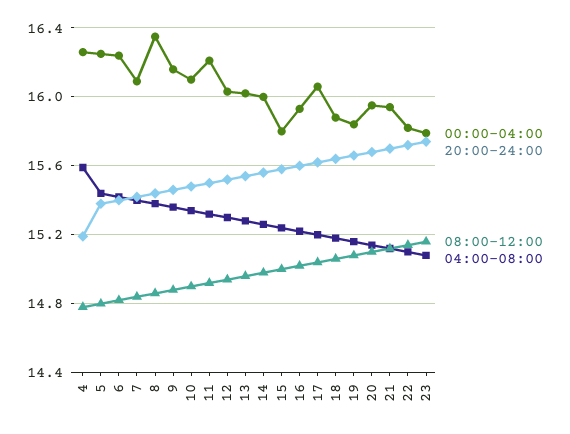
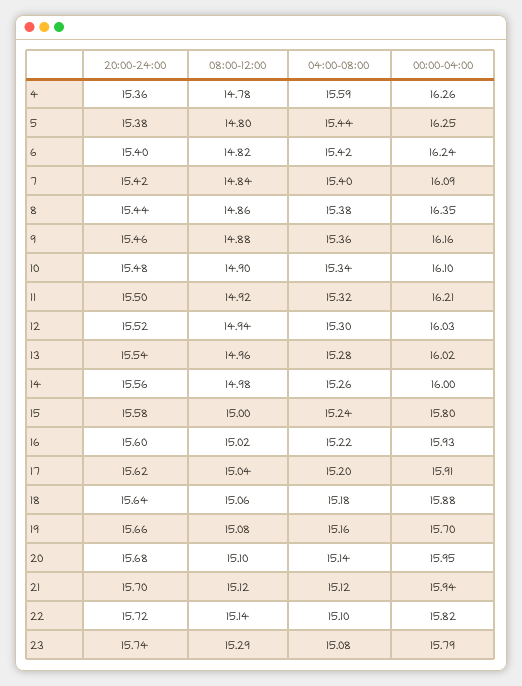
20:00-24:00, 4: 15.2 -> 15.36
00:00-04:00, 17: 16.05 -> 15.91
00:00-04:00, 19: 15.85 -> 15.7
08:00-12:00, 23: 15.15 -> 15.29

